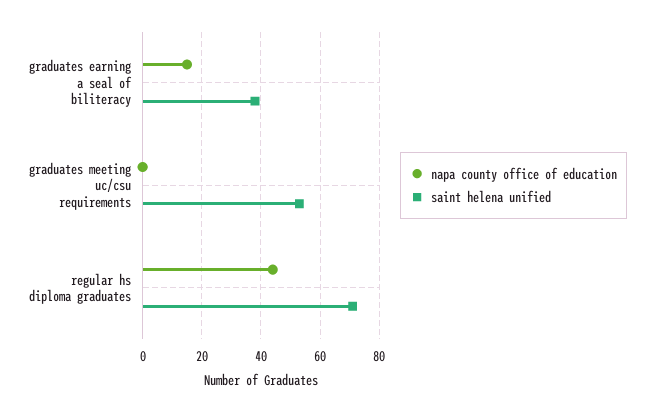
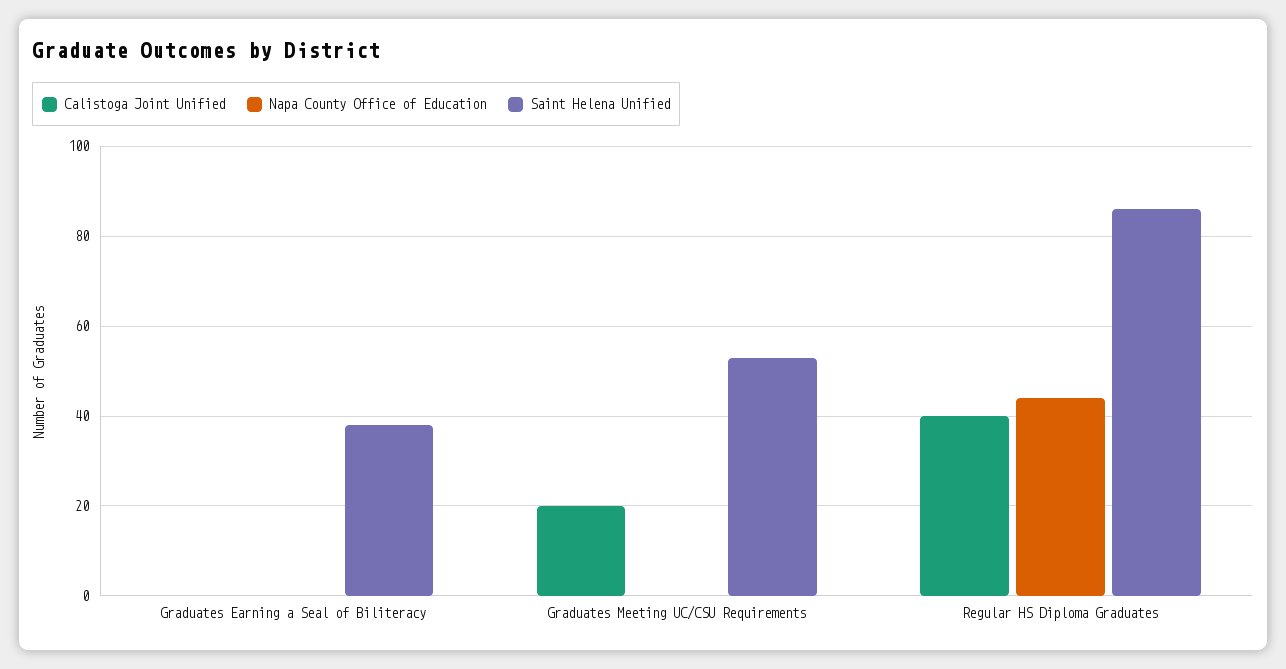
napa county office of education, graduates earning a seal of biliteracy: 15 -> 0
saint helena unified, regular hs diploma graduates: 70 -> 85
Calistoga Joint Unified, graduates earning a seal of biliteracy: none -> 0
Calistoga Joint Unified, graduates meeting uc/csu requirements: none -> 20
Calistoga Joint Unified, regular hs diploma graduates: none -> 40

